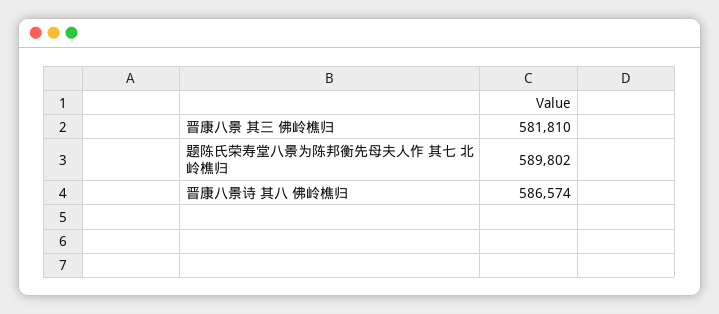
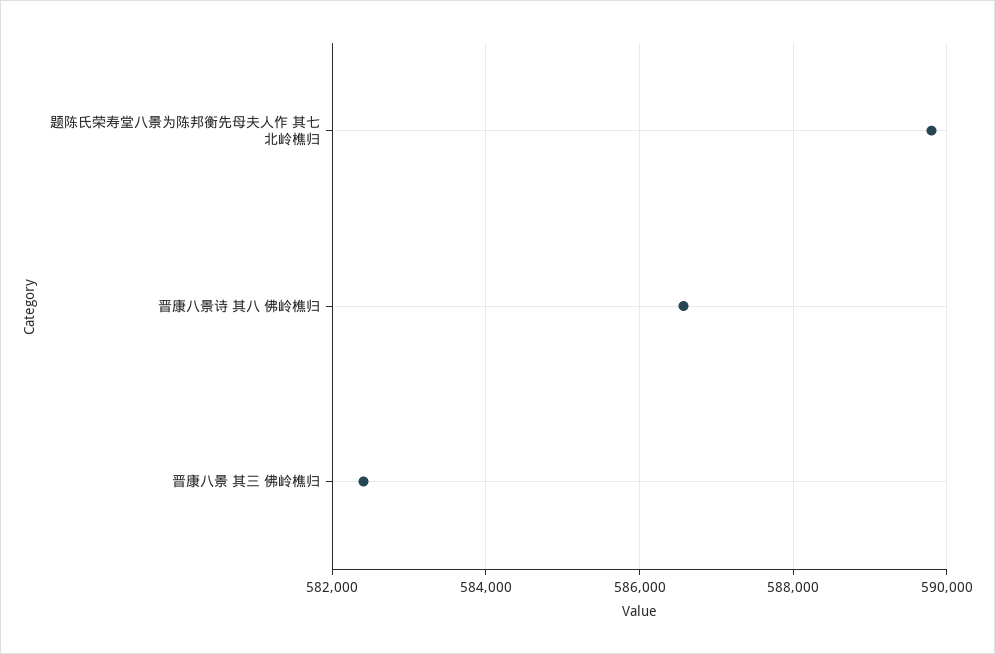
晋康八景 其三 佛岭樵归: 581810 -> 582400

